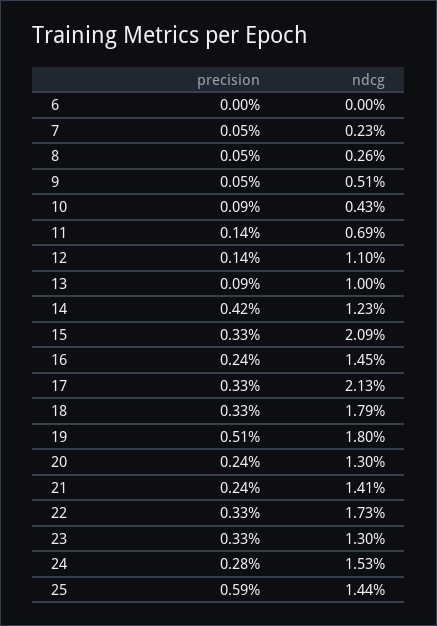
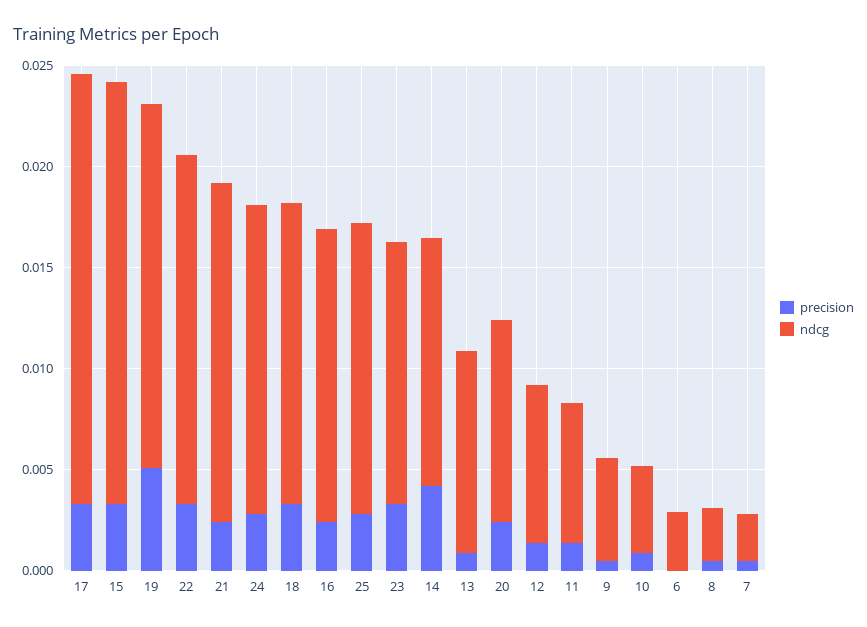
ndcg, 6: 0 -> 0.003
ndcg, 12: 0.011 -> 0.008
ndcg, 18: 0.0179 -> 0.015
ndcg, 20: 0.013 -> 0.01
ndcg, 21: 0.0141 -> 0.017
precision, 25: 0.0059 -> 0.003

